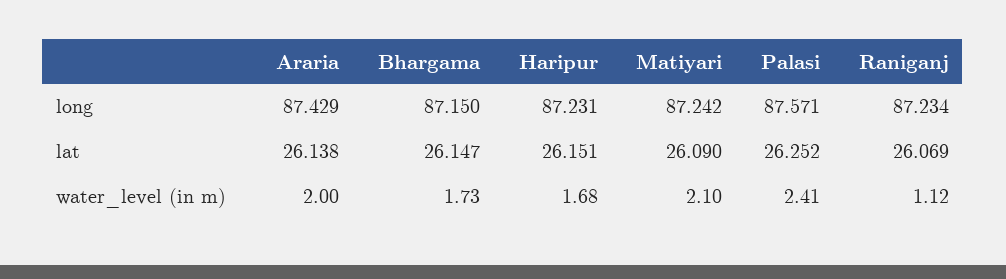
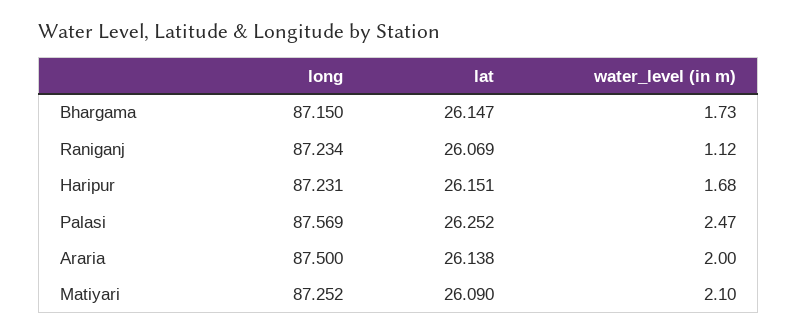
Araria, long: 87.429 -> 87.5
Matiyari, long: 87.242 -> 87.252
Palasi, long: 87.571 -> 87.569
Palasi, water_level (in m): 2.41 -> 2.47

